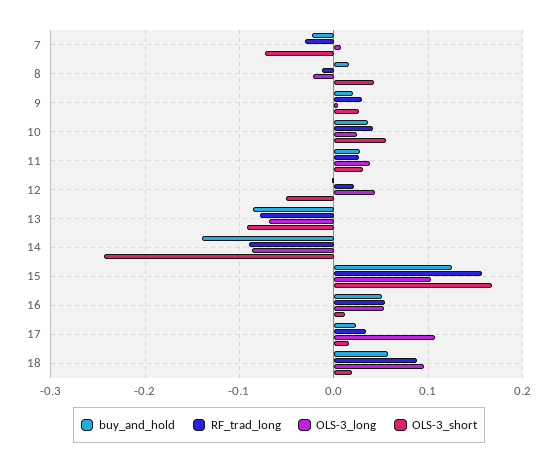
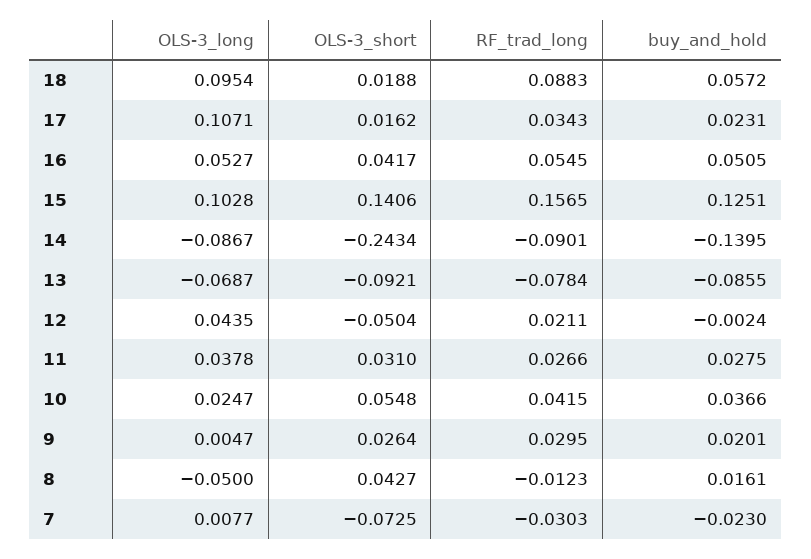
OLS-3_long, 8: -0.02 -> -0.05
OLS-3_short, 15: 0.17 -> 0.1406
OLS-3_short, 16: 0.01 -> 0.0417

